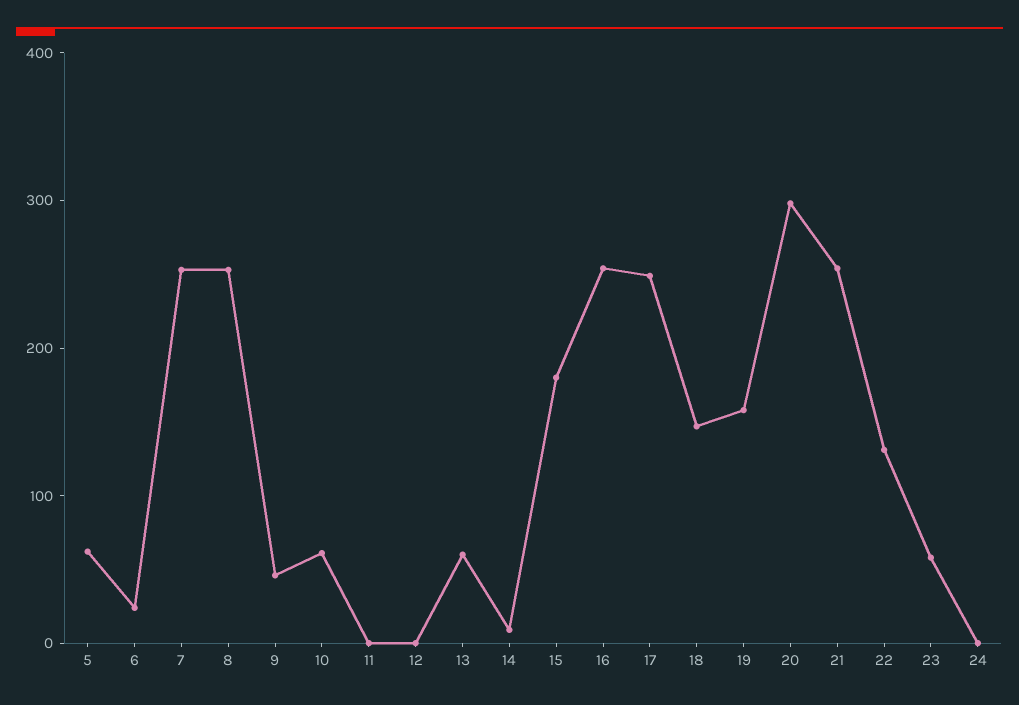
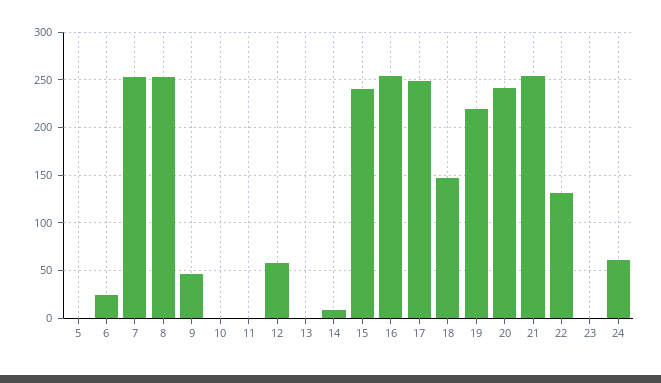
5: 60 -> 0
10: 60 -> 0
12: 0 -> 60
13: 60 -> 0
15: 180 -> 240
19: 160 -> 220
20: 300 -> 240
23: 60 -> 0
24: 0 -> 60

